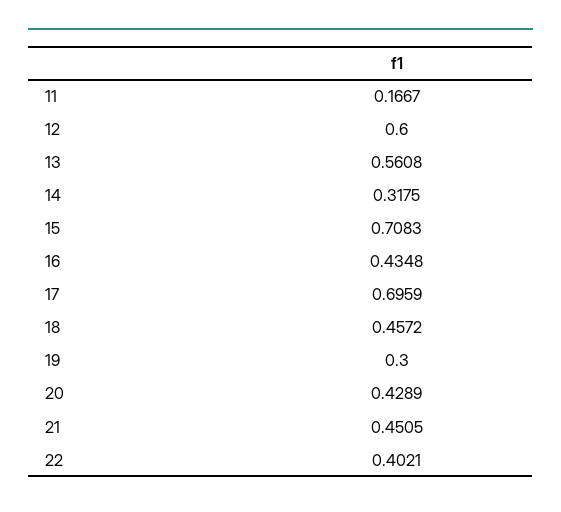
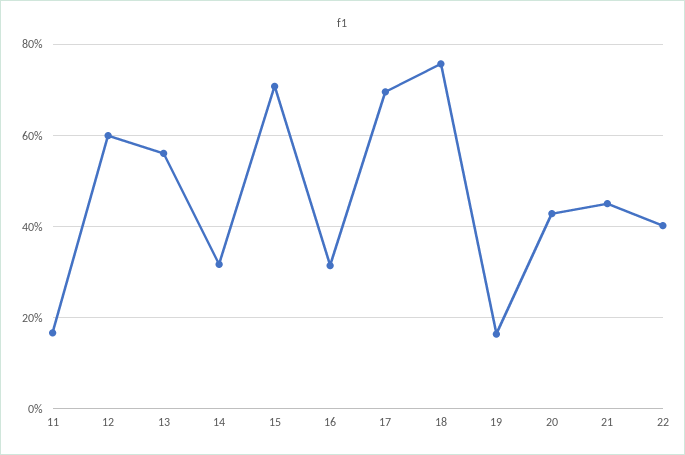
16: 0.4348 -> 0.32
18: 0.4572 -> 0.76
19: 0.3 -> 0.16

